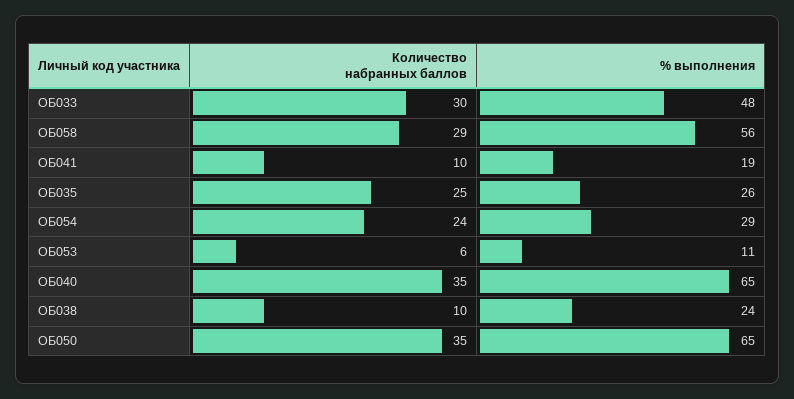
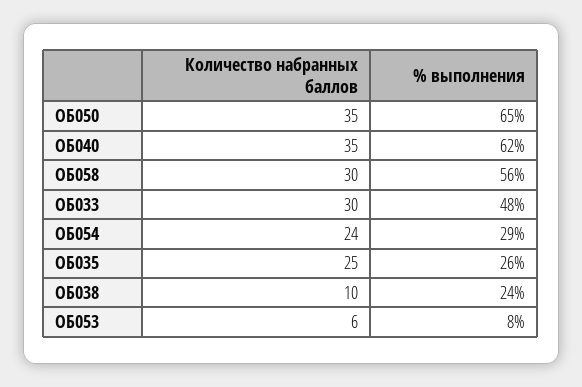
Количество набранных баллов, ОБ058: 29 -> 30
Количество набранных баллов, ОБ041: 10 -> none
% выполнения, ОБ041: 19 -> none
% выполнения, ОБ053: 11 -> 8
% выполнения, ОБ040: 65 -> 62

